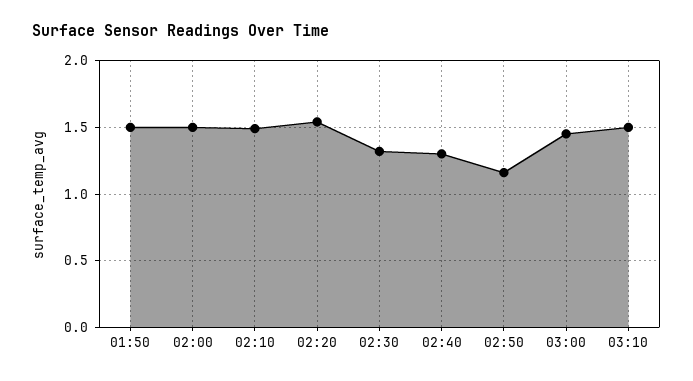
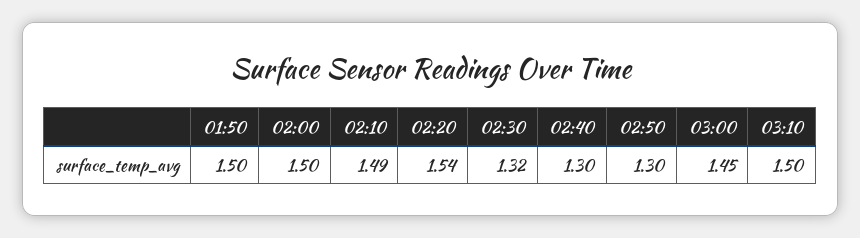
02:50: 1.15 -> 1.3

